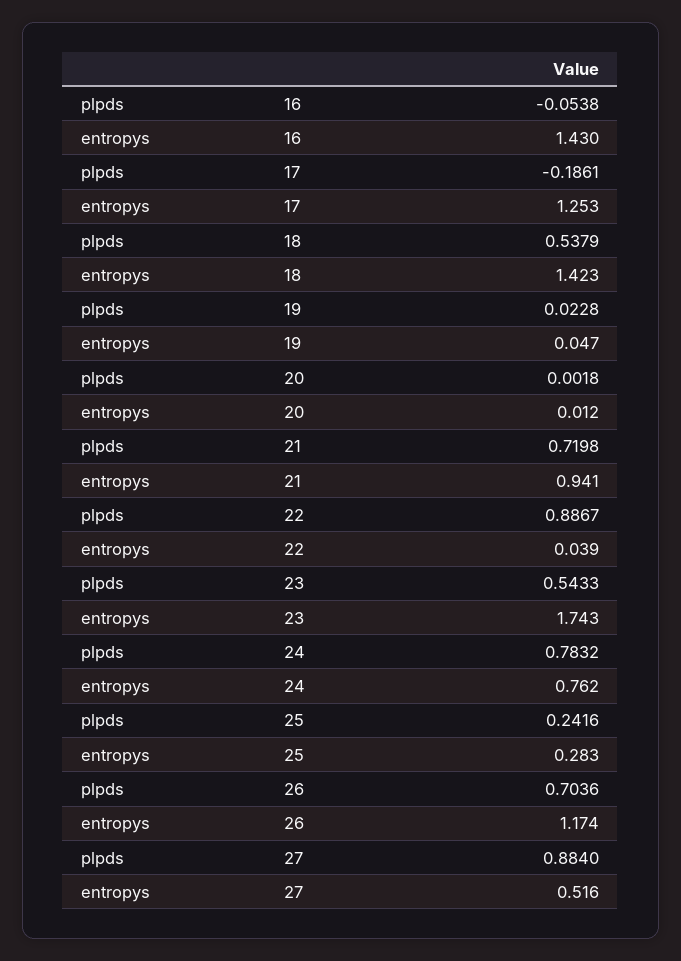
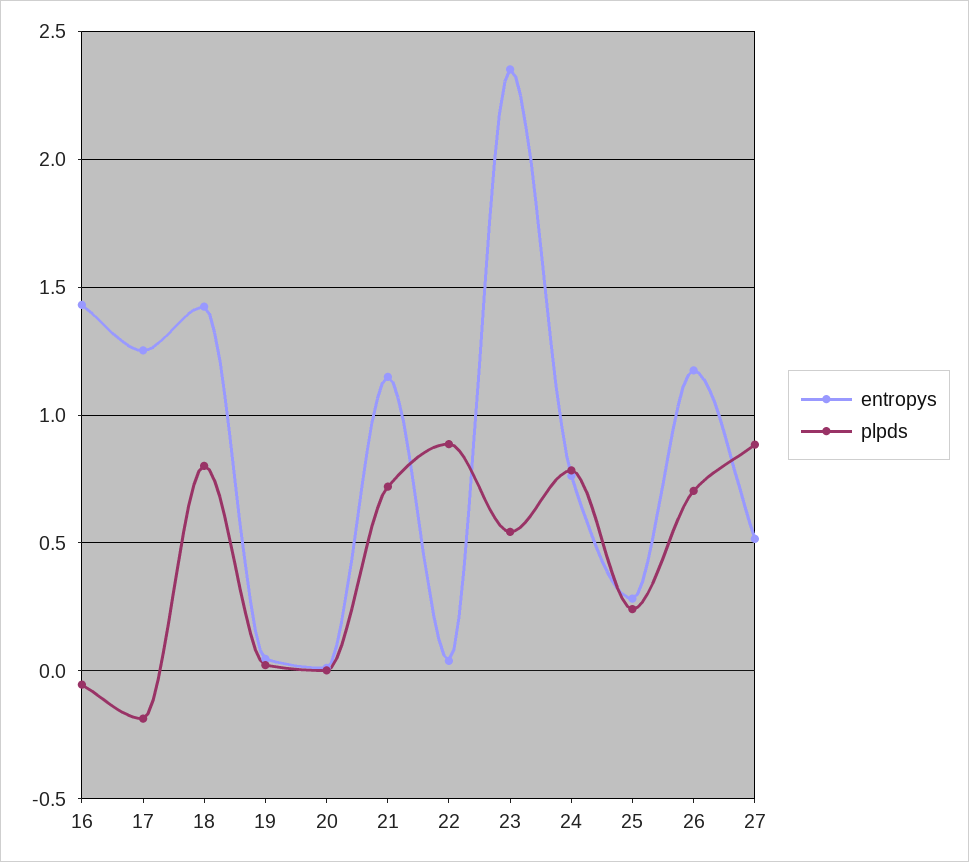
plpds, 18: 0.5379 -> 0.8
entropys, 21: 0.941 -> 1.15
entropys, 23: 1.743 -> 2.35

